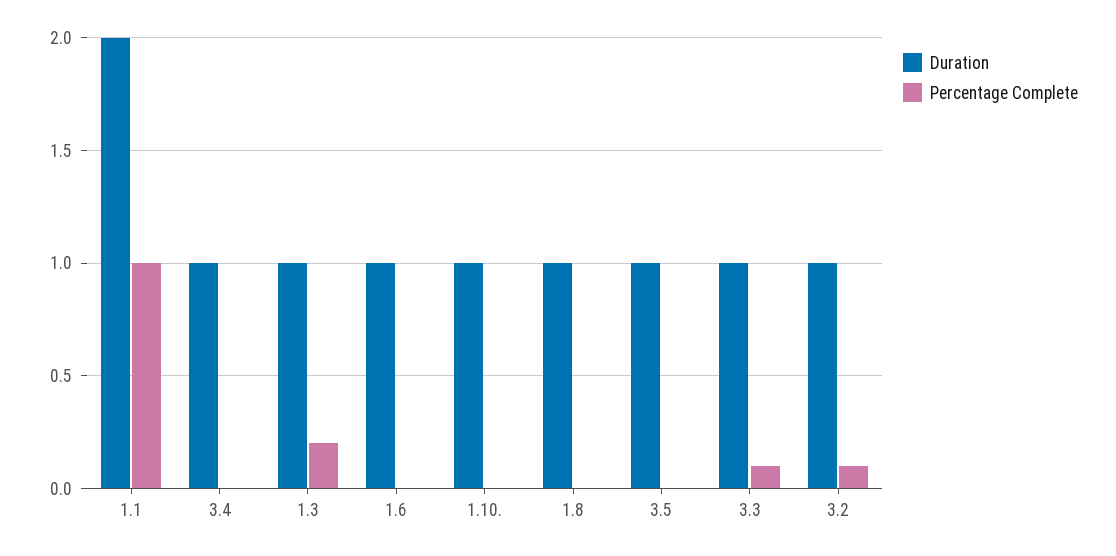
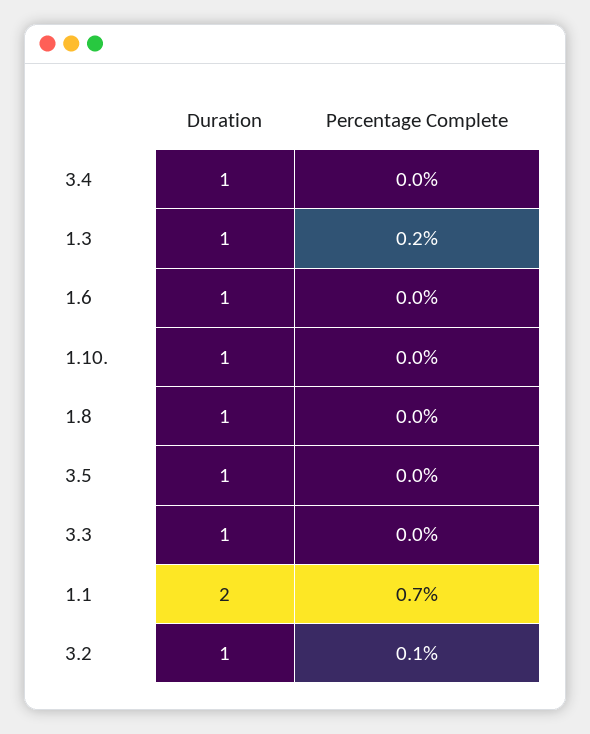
Percentage Complete, 1.1: 1 -> 0.7
Percentage Complete, 3.3: 0.1 -> 0

